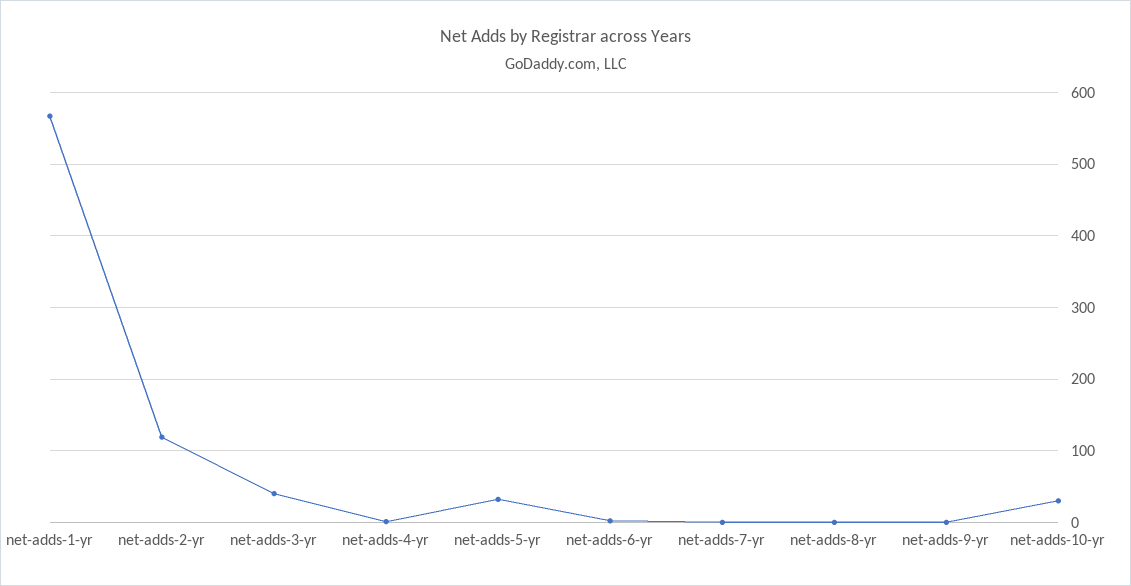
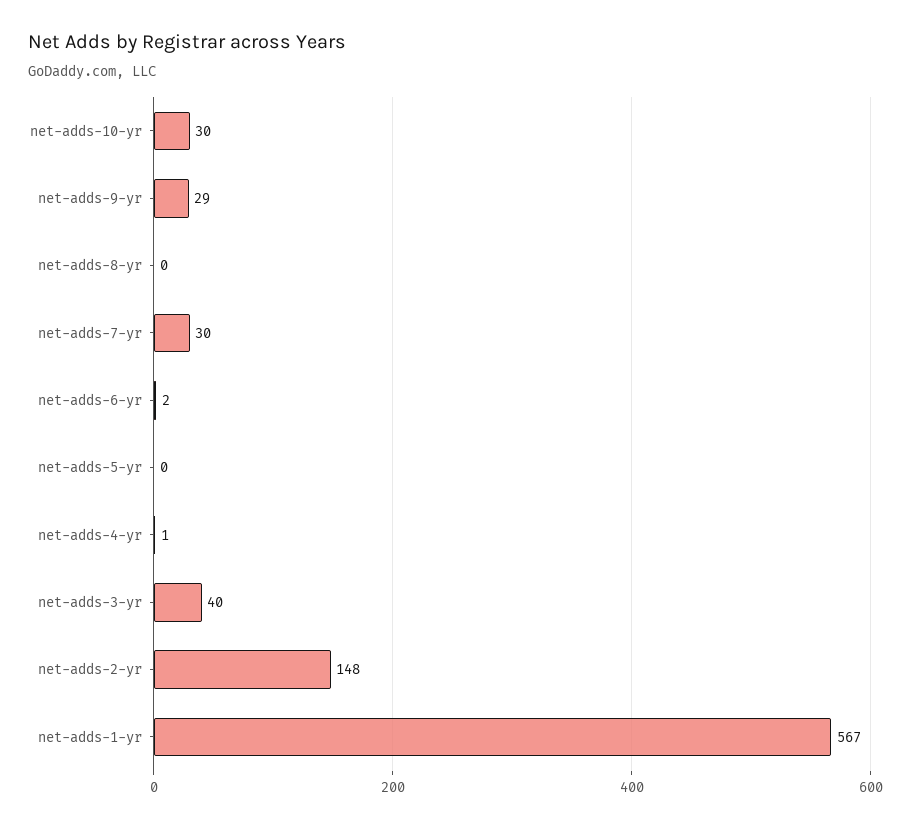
net-adds-2-yr: 120 -> 148
net-adds-5-yr: 30 -> 0
net-adds-7-yr: 0 -> 30
net-adds-9-yr: 0 -> 29

